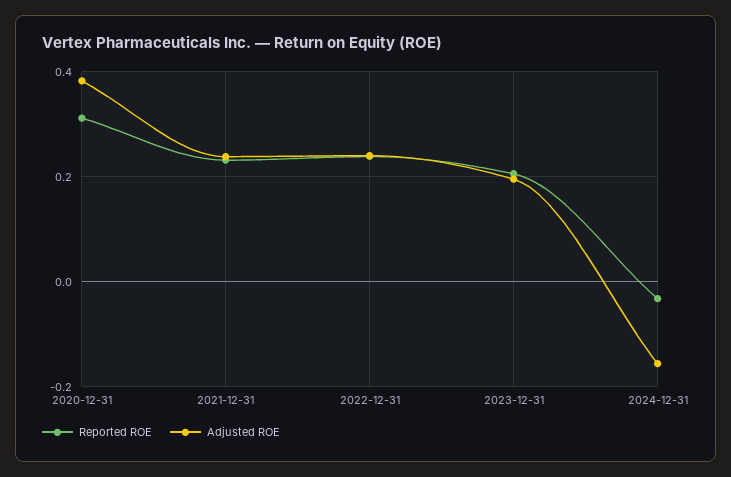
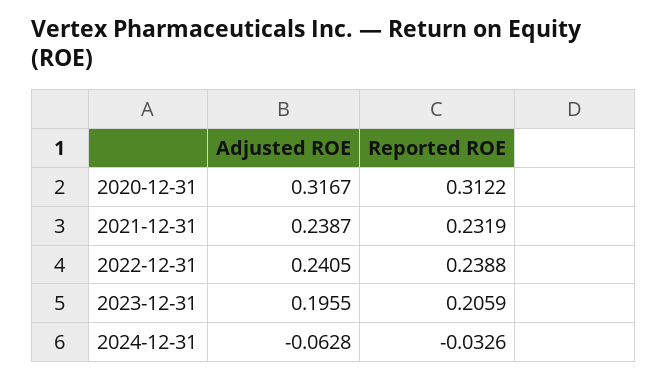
Adjusted ROE, 2020-12-31: 0.38 -> 0.3167
Adjusted ROE, 2024-12-31: -0.16 -> -0.0628

